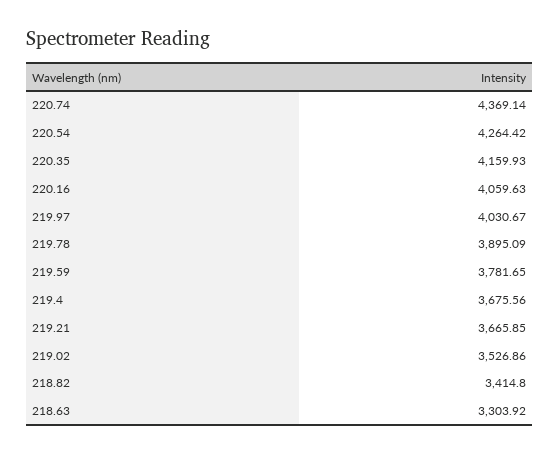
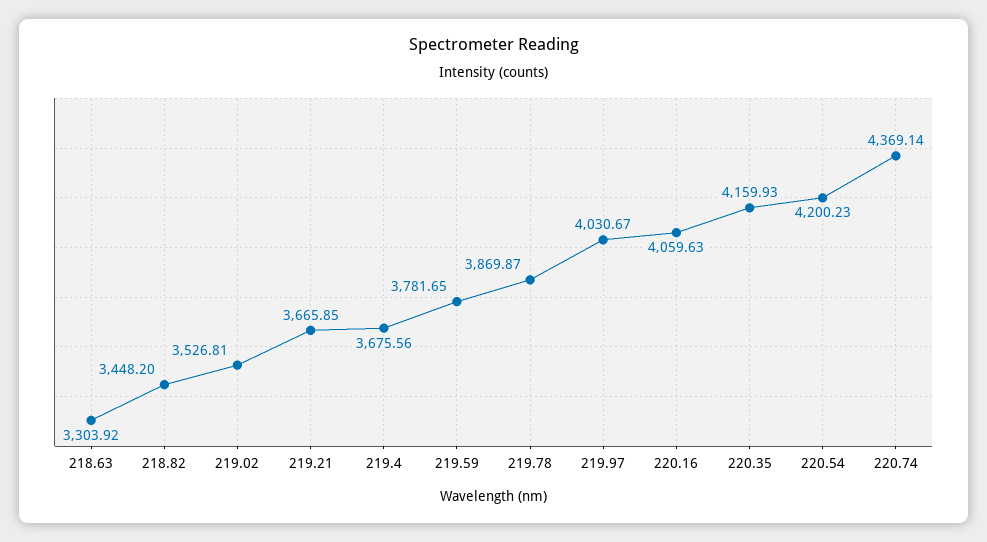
220.54: 4264.42 -> 4200.23
219.78: 3895.09 -> 3869.87
219.02: 3526.86 -> 3526.81
218.82: 3414.8 -> 3448.2

